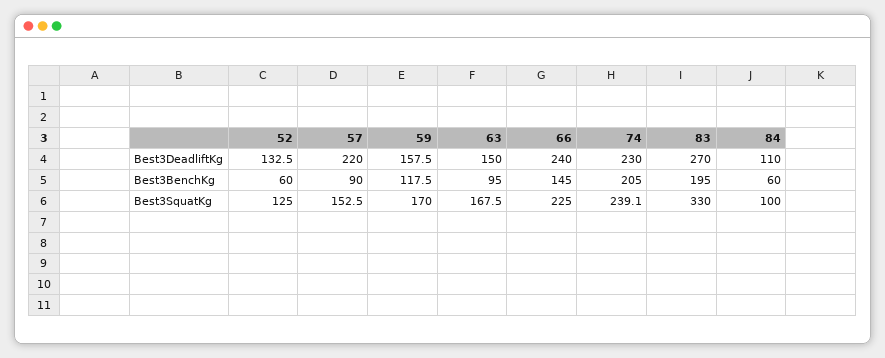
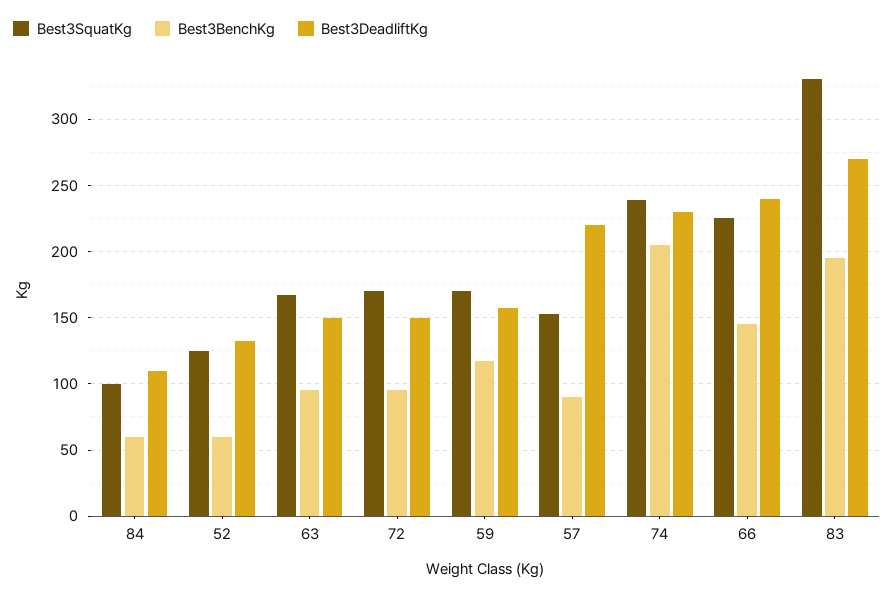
Best3SquatKg, 72: none -> 170
Best3BenchKg, 72: none -> 95
Best3DeadliftKg, 72: none -> 150

